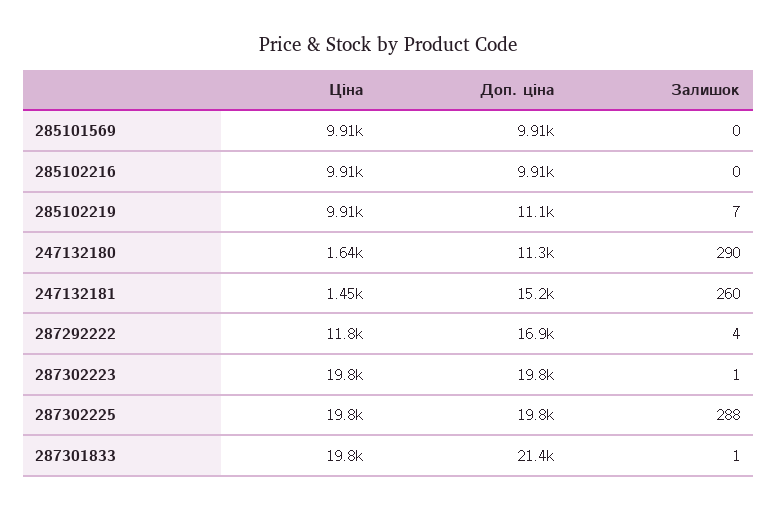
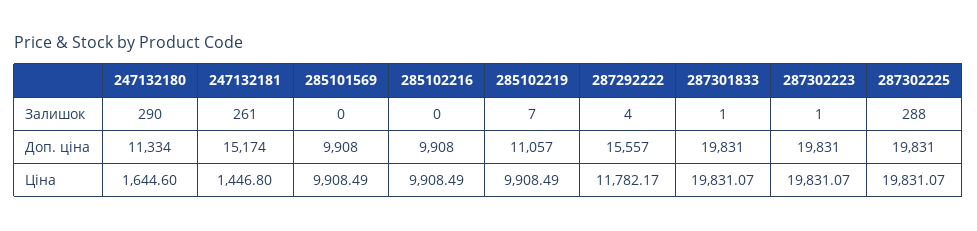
Залишок, 247132181: 260 -> 261
Доп. ціна, 287292222: 16900 -> 15557
Доп. ціна, 287301833: 21400 -> 19831

